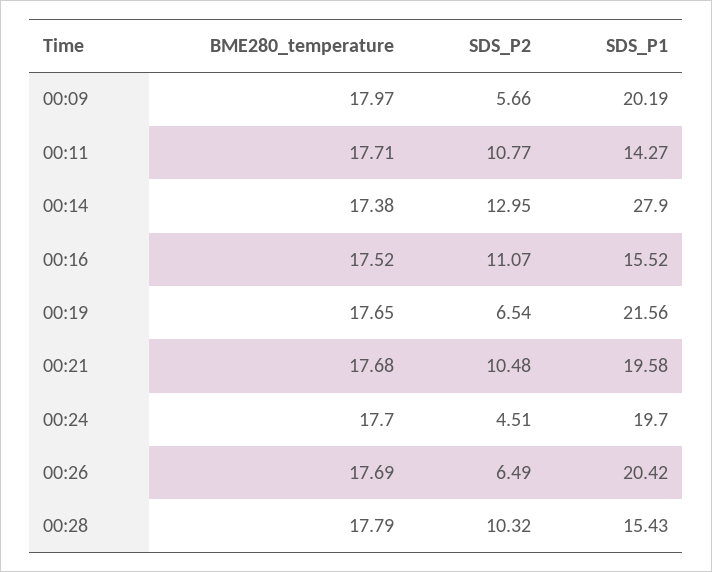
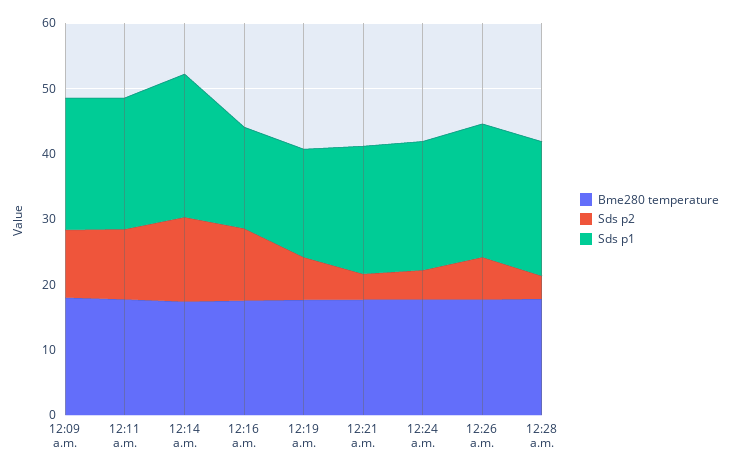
SDS_P2, 00:09: 5.66 -> 10
SDS_P1, 00:11: 14.27 -> 20
SDS_P1, 00:14: 27.9 -> 22
SDS_P1, 00:19: 21.56 -> 16
SDS_P2, 00:21: 10.48 -> 4
SDS_P2, 00:28: 10.32 -> 4
SDS_P1, 00:28: 15.43 -> 20

